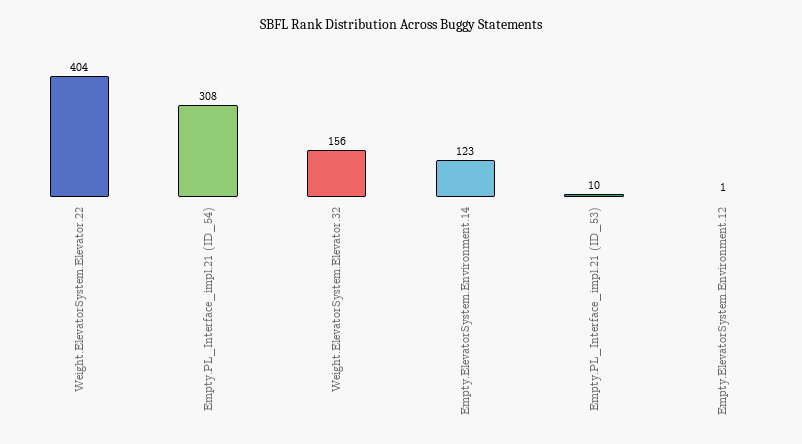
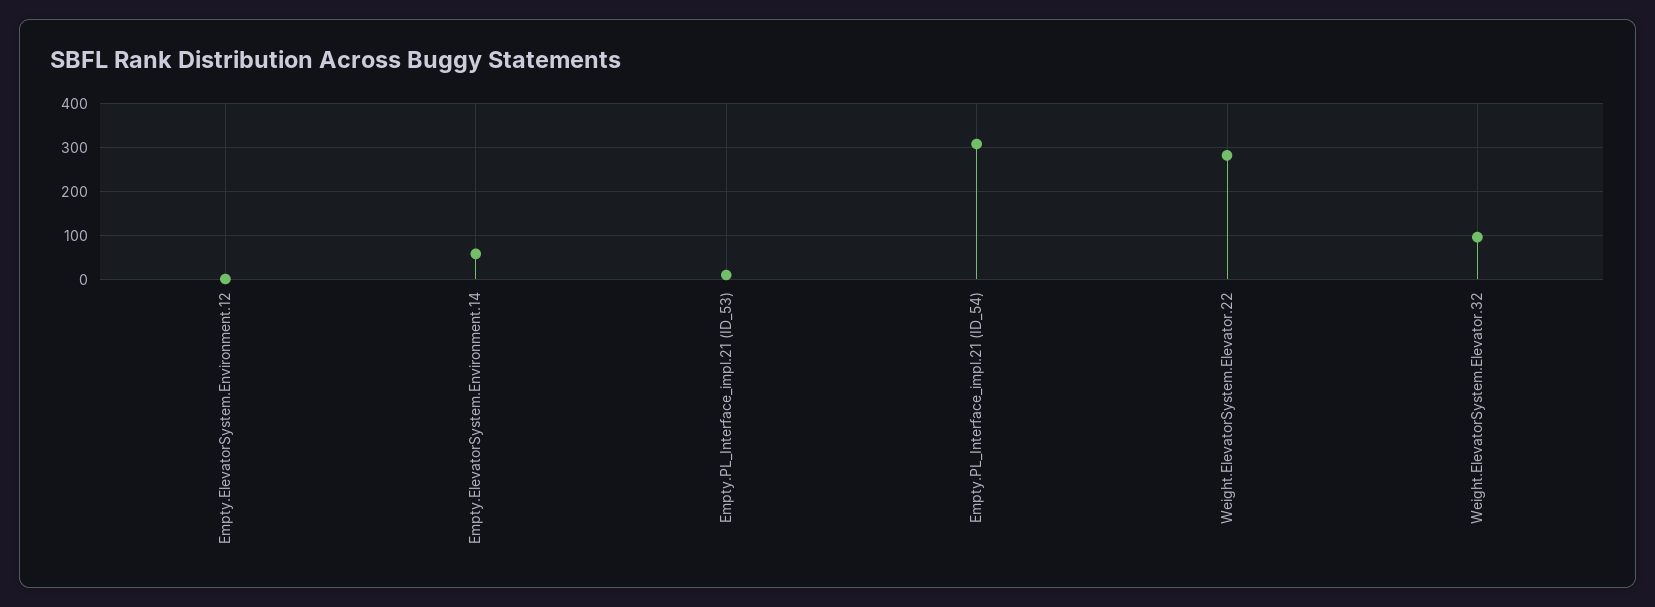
Weight.ElevatorSystem.Elevator.22: 404 -> 280
Weight.ElevatorSystem.Elevator.32: 156 -> 100
Empty.ElevatorSystem.Environment.14: 123 -> 60

